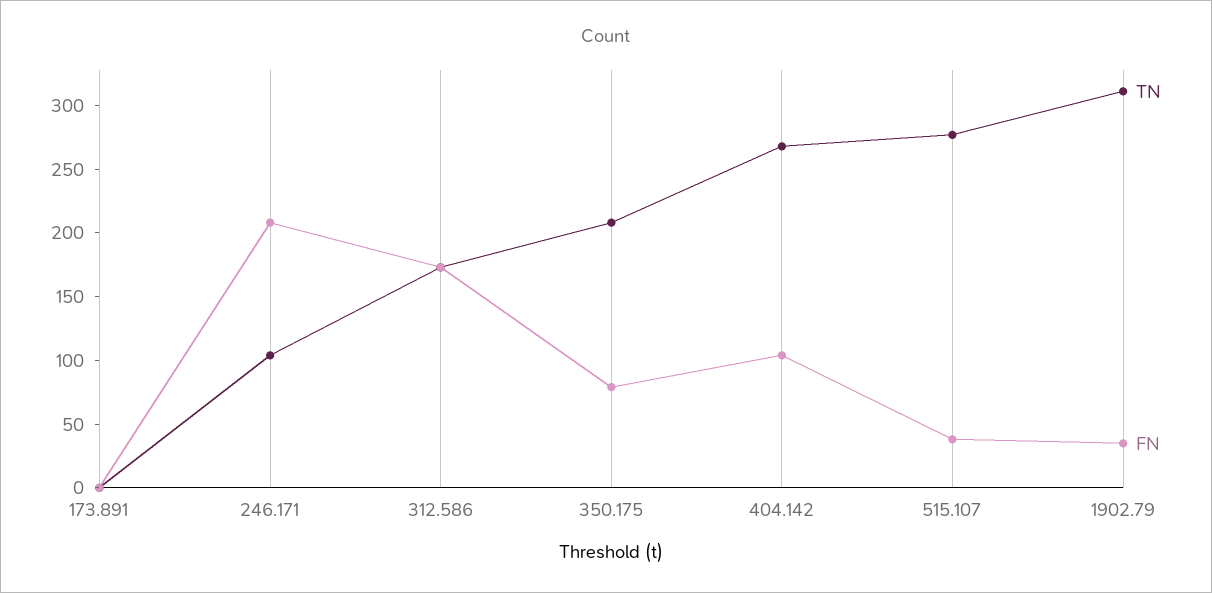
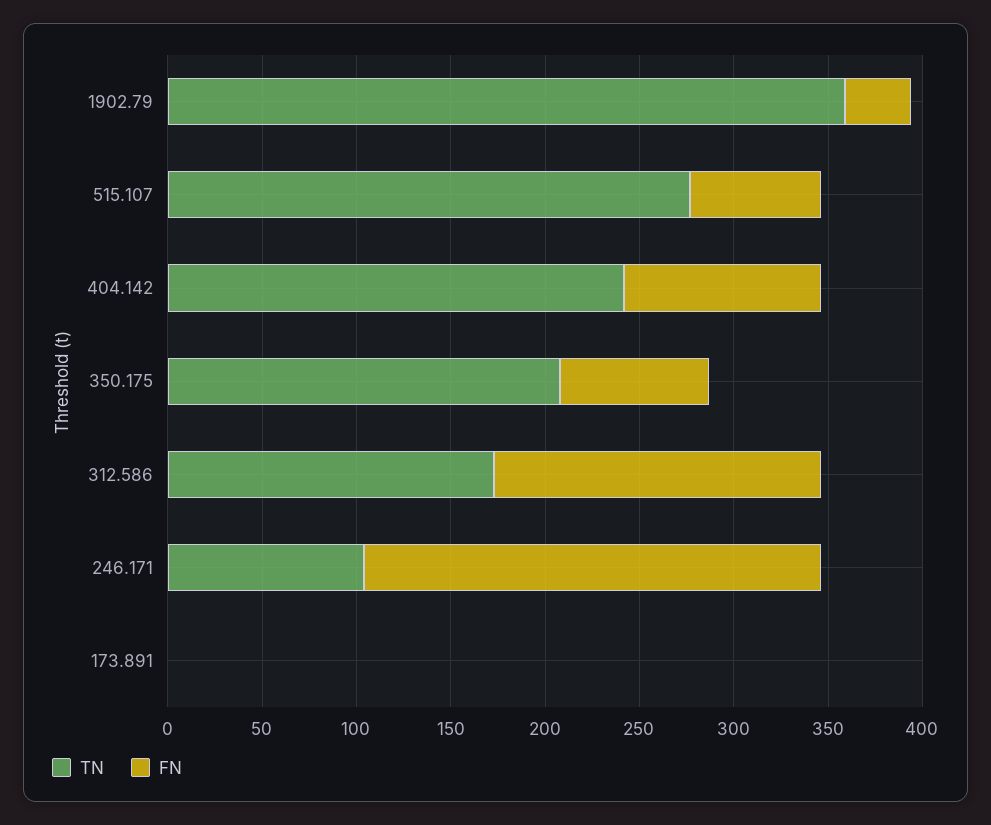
FN, 246.171: 210 -> 240
TN, 404.142: 270 -> 240
FN, 515.107: 40 -> 70
TN, 1902.79: 310 -> 360

